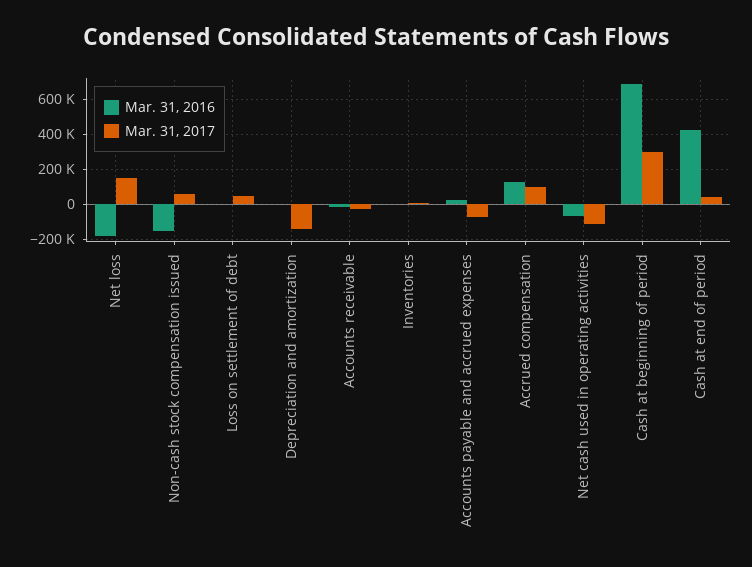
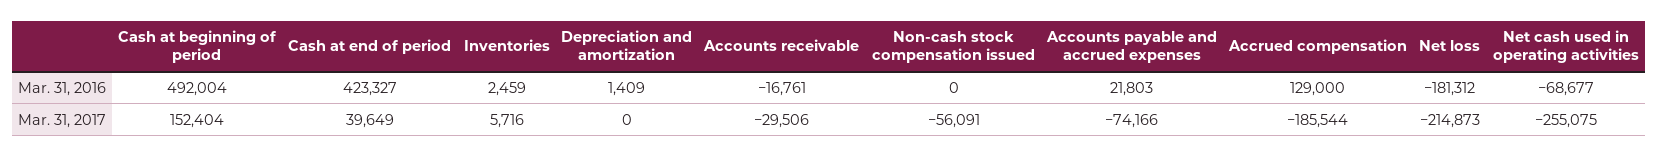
Mar. 31, 2017, Net loss: 150000 -> -214873
Mar. 31, 2016, Non-cash stock compensation issued: -150000 -> 0
Mar. 31, 2017, Non-cash stock compensation issued: 50000 -> -56091
Mar. 31, 2016, Loss on settlement of debt: 0 -> none
Mar. 31, 2017, Loss on settlement of debt: 50000 -> none
Mar. 31, 2017, Depreciation and amortization: -150000 -> 0
Mar. 31, 2017, Accrued compensation: 100000 -> -185544
Mar. 31, 2017, Net cash used in operating activities: -100000 -> -255075
Mar. 31, 2016, Cash at beginning of period: 700000 -> 492004
Mar. 31, 2017, Cash at beginning of period: 300000 -> 152404

